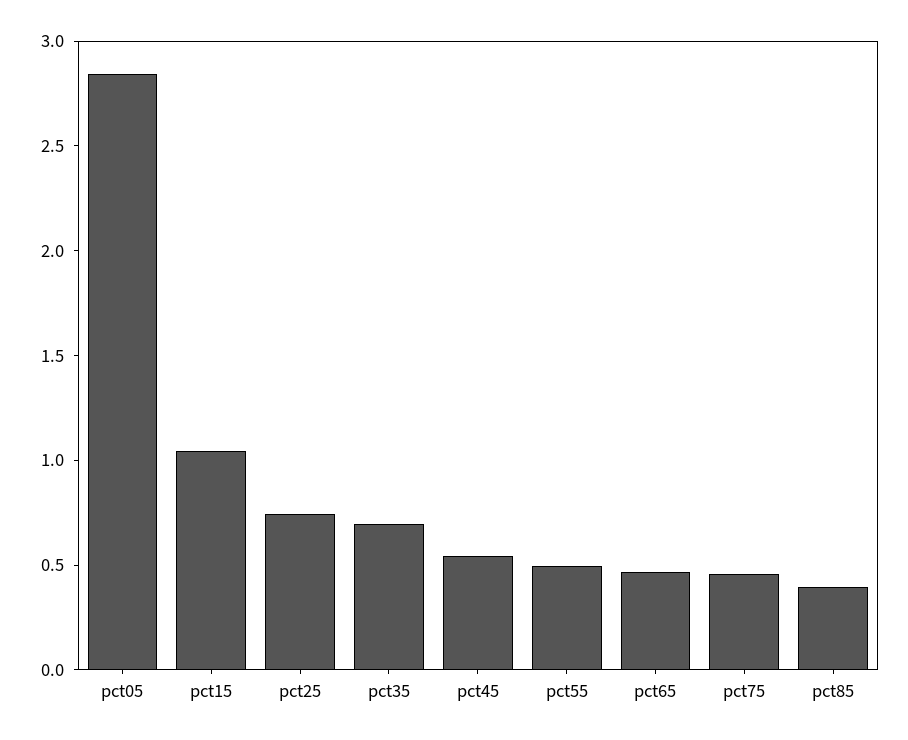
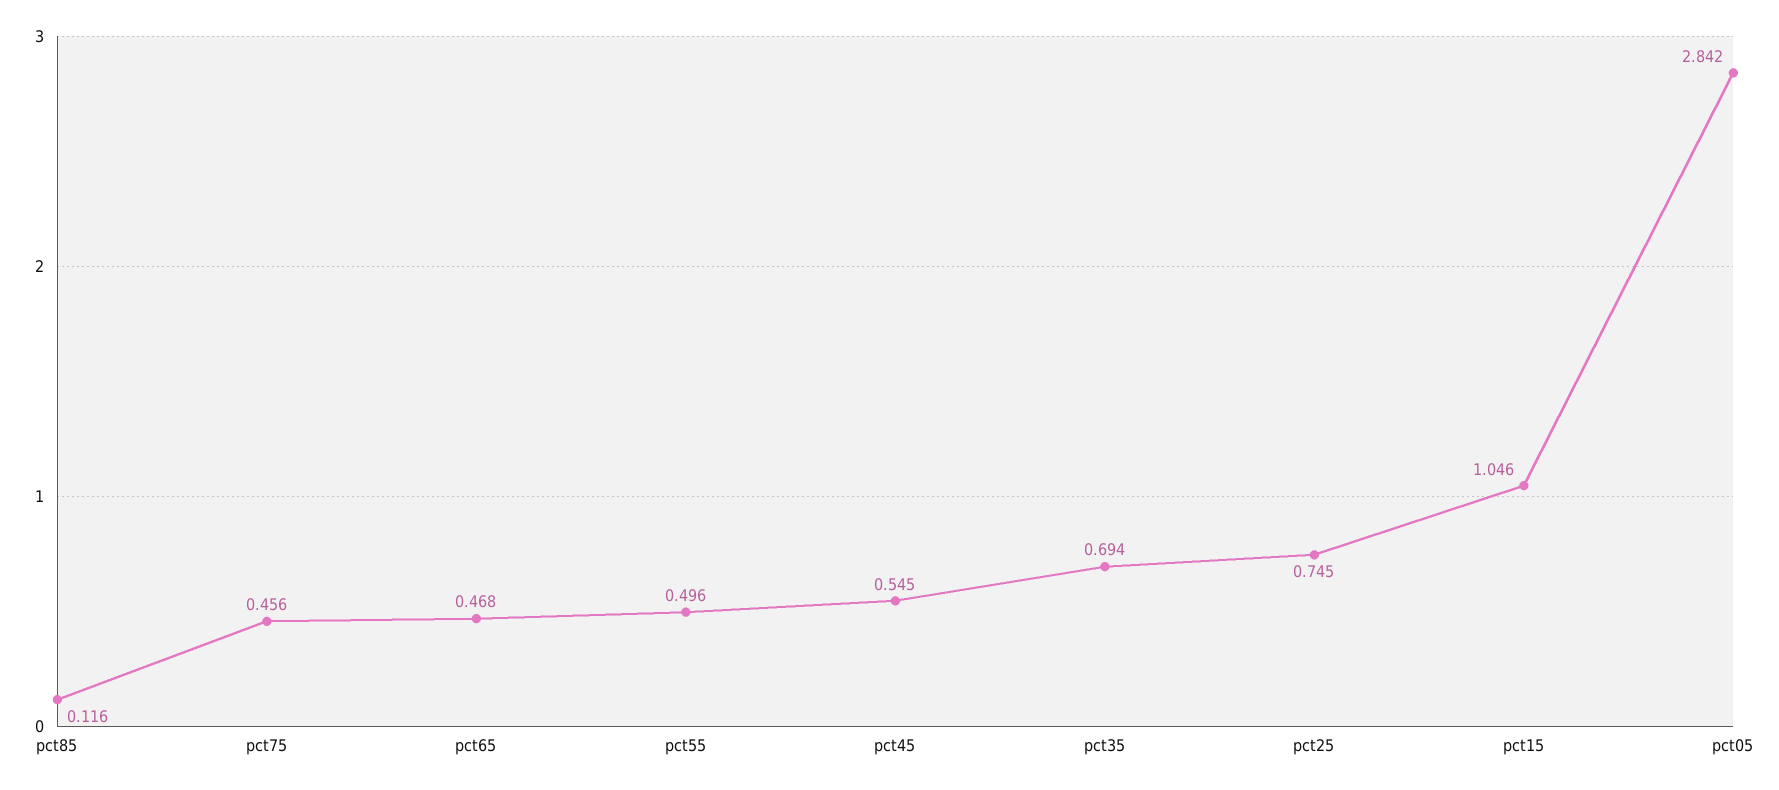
pct85: 0.4 -> 0.116

